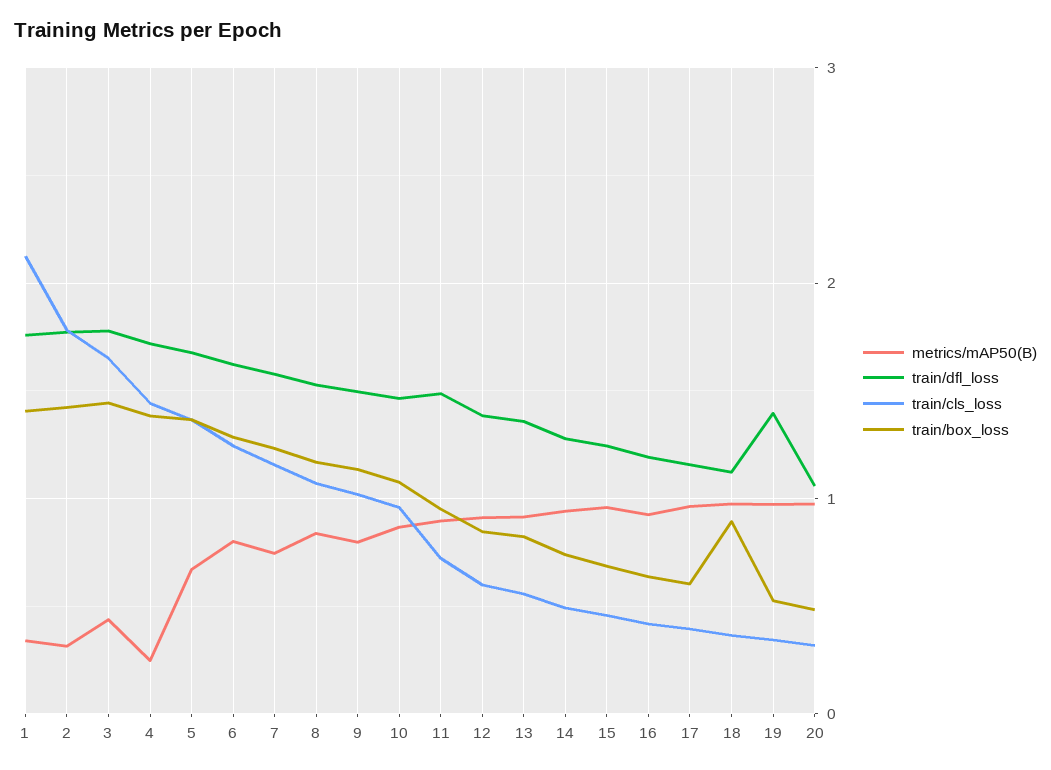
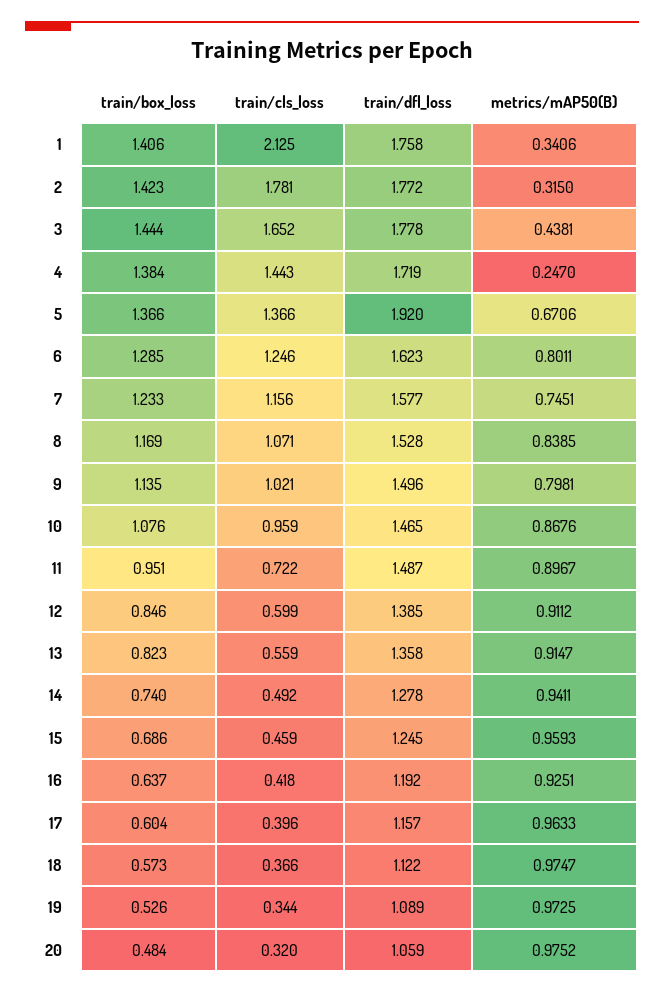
train/dfl_loss, 5: 1.7 -> 1.92
train/box_loss, 18: 0.9 -> 0.573
train/dfl_loss, 19: 1.4 -> 1.089

